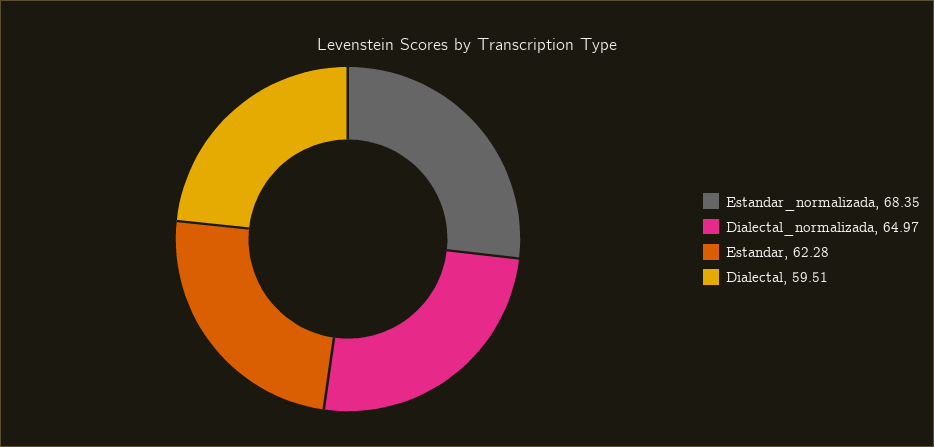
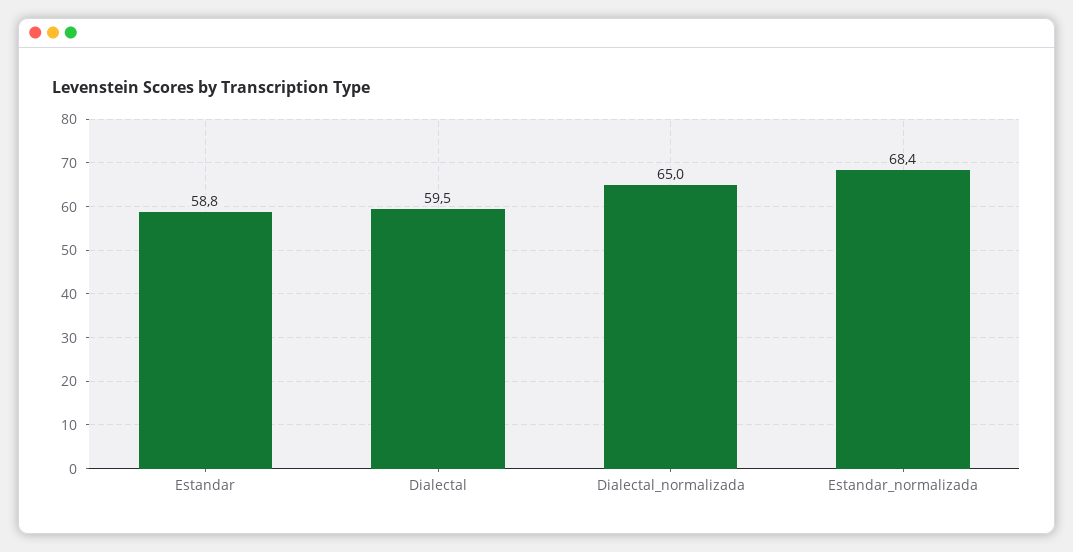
Estandar: 62.28 -> 58.8

